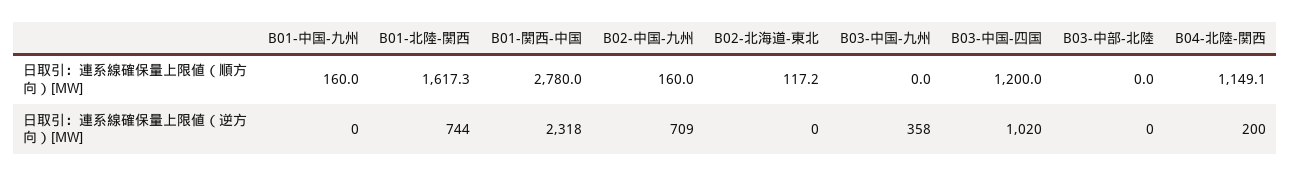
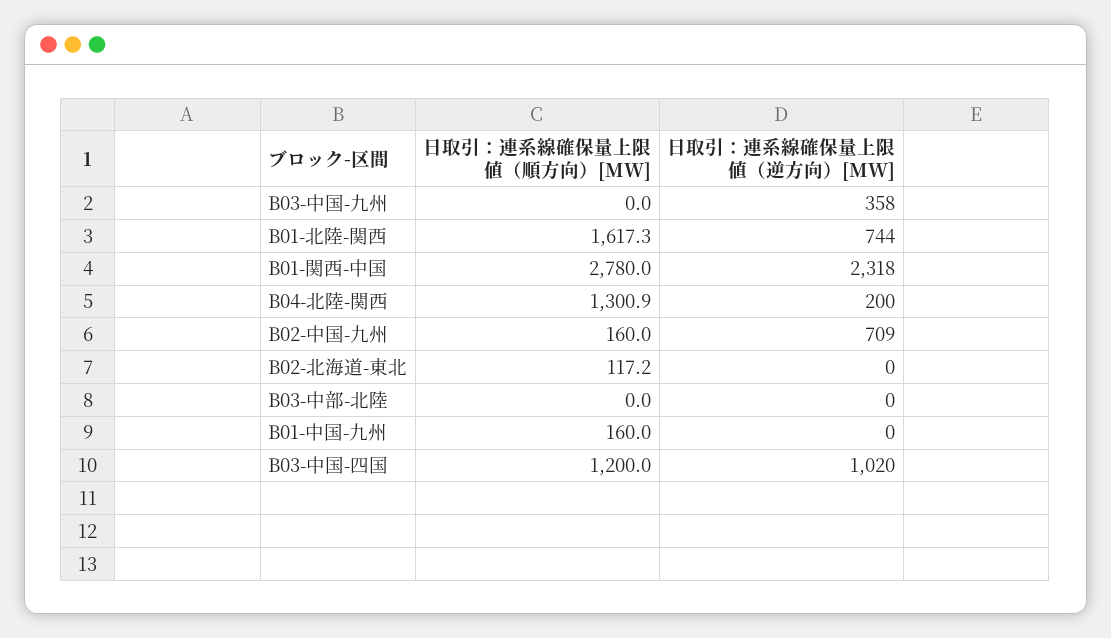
B04-北陸-関西, 日取引：連系線確保量上限値（順方向）[MW]: 1149.1 -> 1300.9

